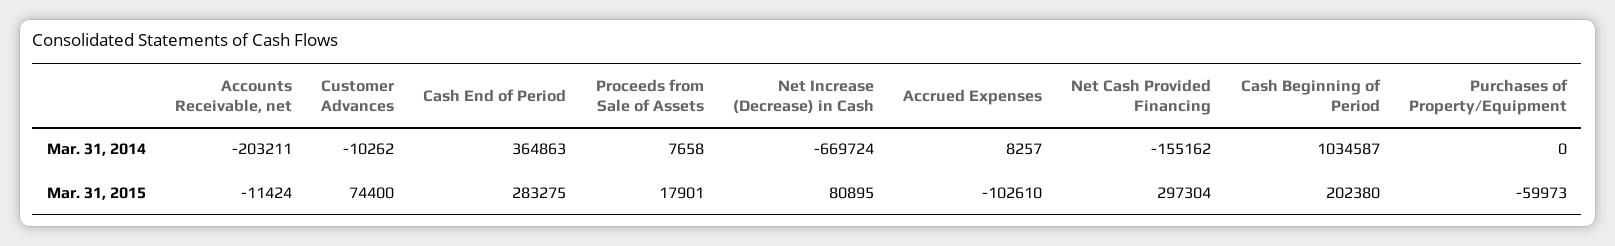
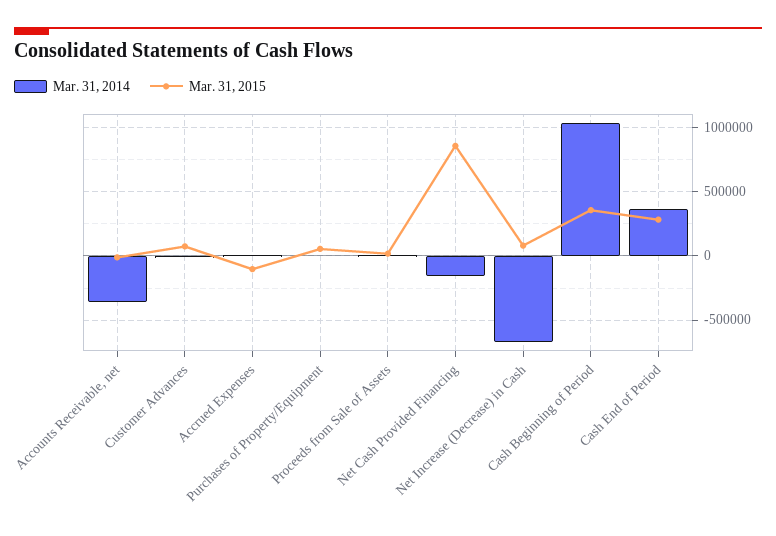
Mar. 31, 2014, Accounts Receivable, net: -203211 -> -350000
Mar. 31, 2015, Net Cash Provided Financing: 297304 -> 850000
Mar. 31, 2015, Cash Beginning of Period: 202380 -> 350000
Mar. 31, 2015, Purchases of Property/Equipment: -59973 -> 50000

